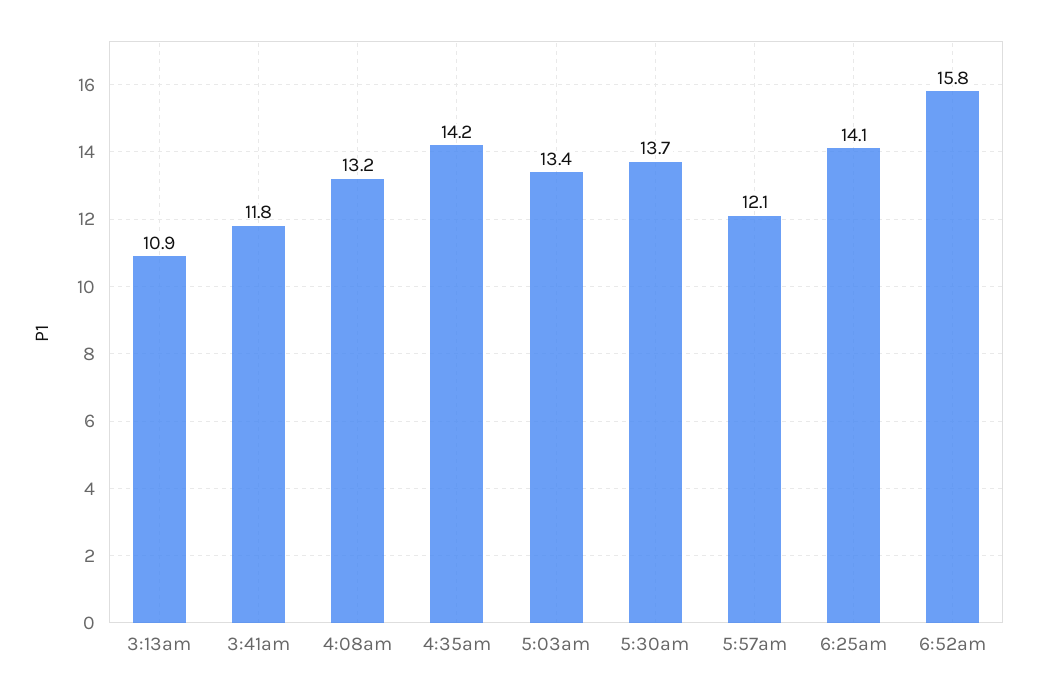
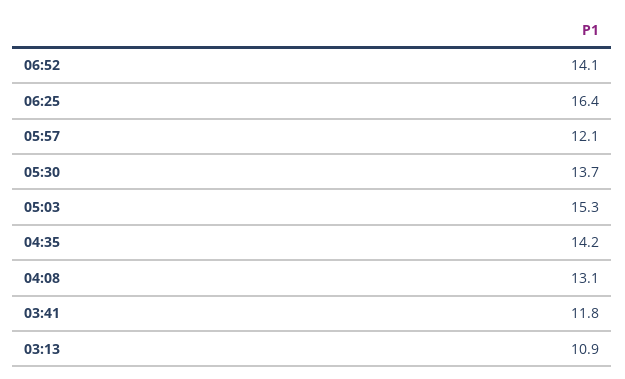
4:08am: 13.2 -> 13.1
5:03am: 13.4 -> 15.3
6:25am: 14.1 -> 16.4
6:52am: 15.8 -> 14.1

